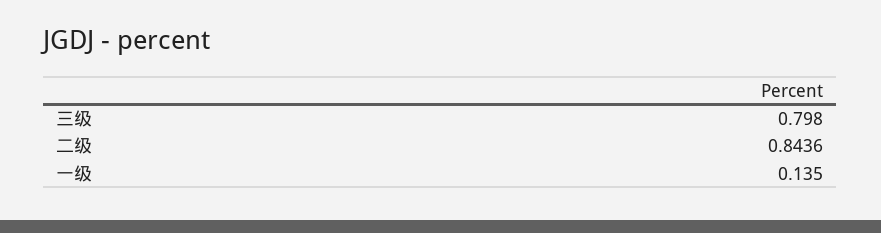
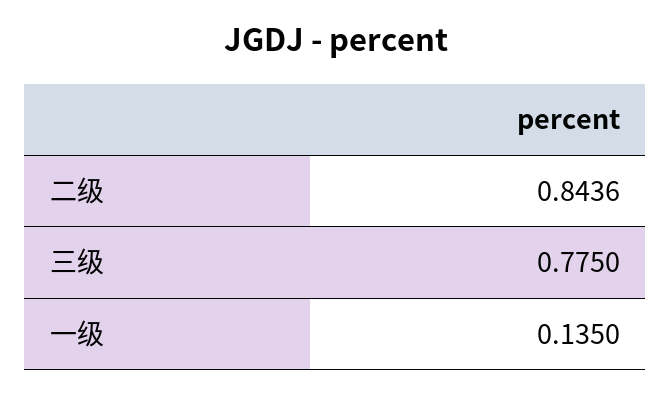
三级: 0.798 -> 0.775

